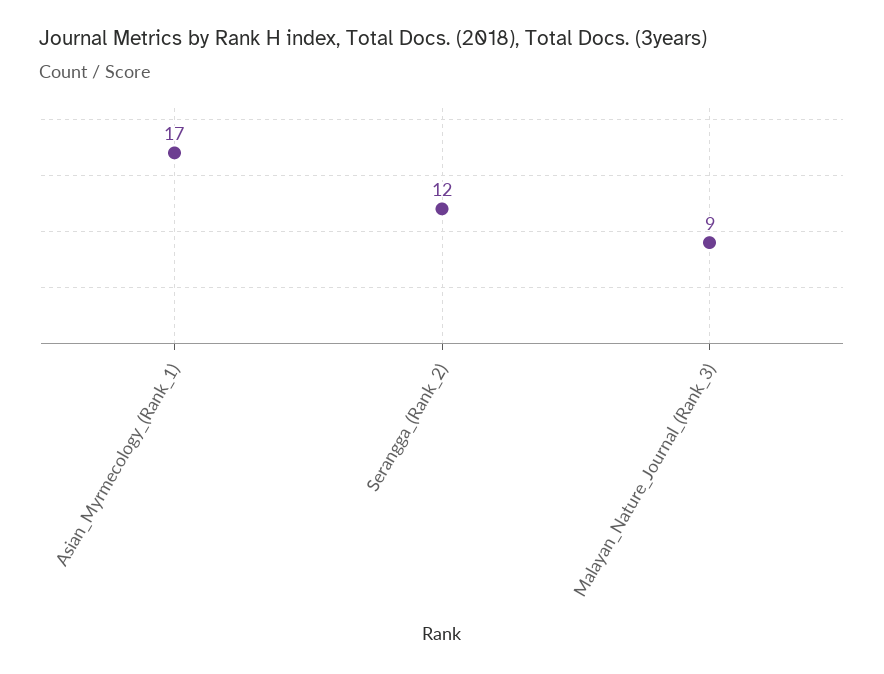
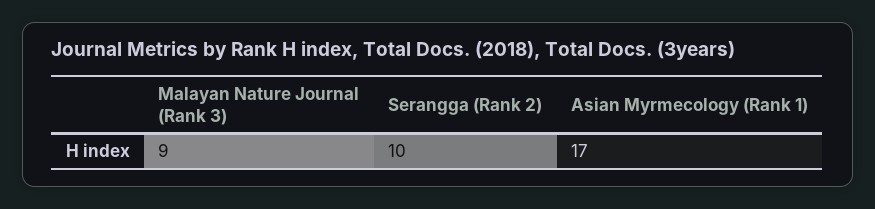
Serangga_(Rank_2): 12 -> 10

